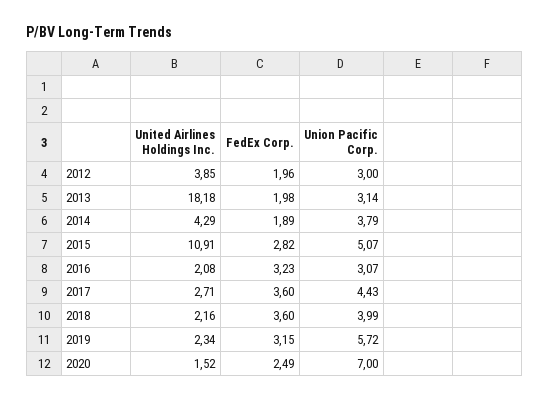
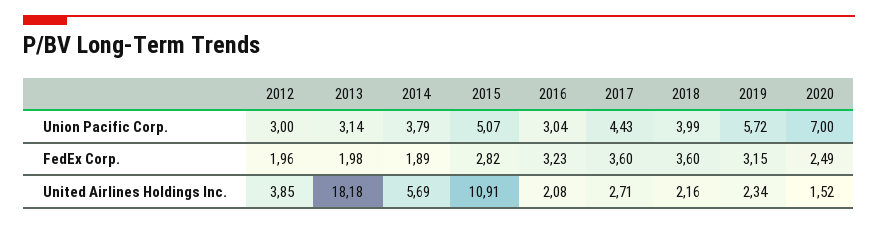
United Airlines Holdings Inc., 2014: 4.29 -> 5.69
Union Pacific Corp., 2016: 3.07 -> 3.04

